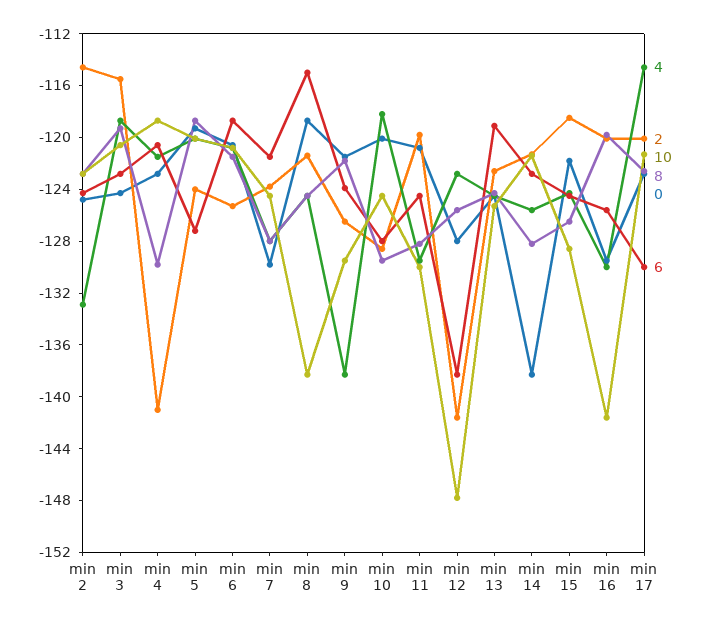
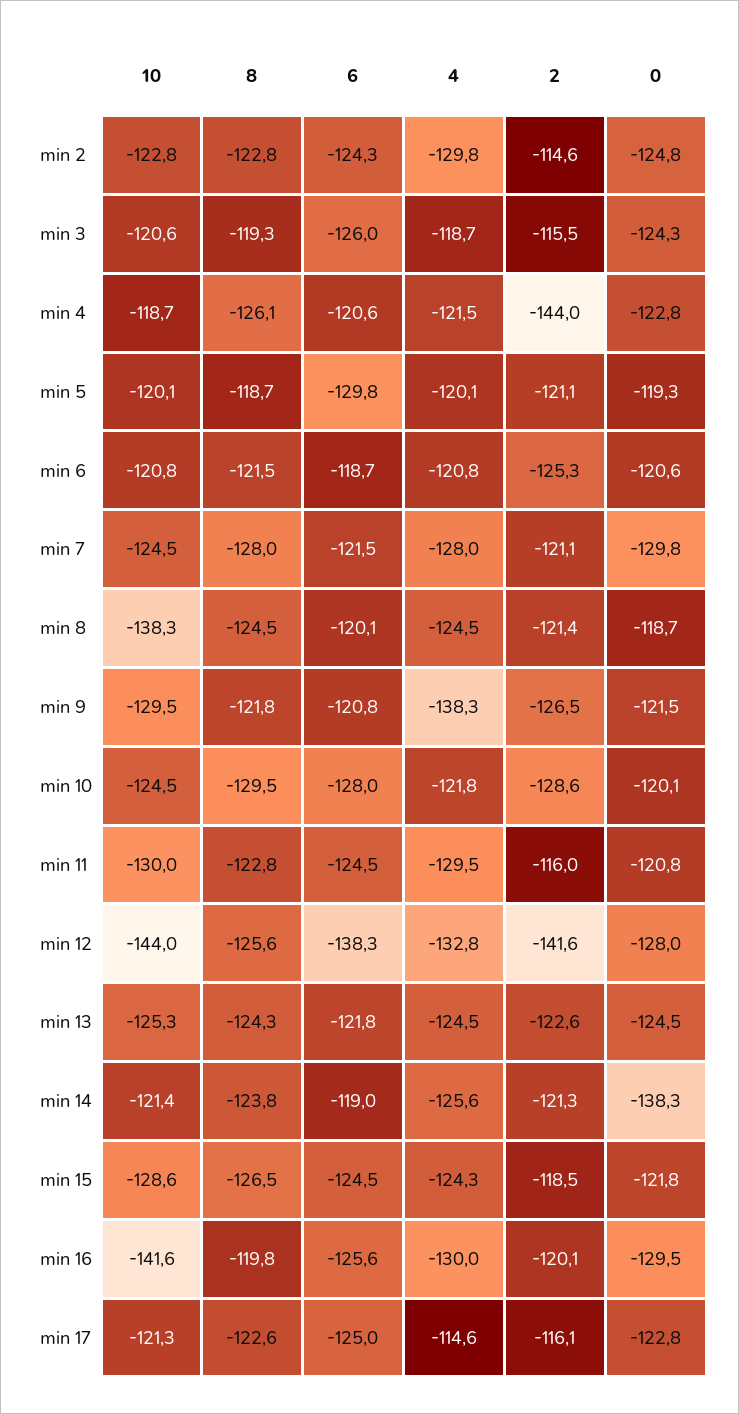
4, min 2: -133 -> -129.8
6, min 3: -123 -> -126
2, min 4: -141 -> -144
8, min 4: -130 -> -126.1
2, min 5: -124 -> -121.1
6, min 5: -127 -> -129.8
2, min 7: -124 -> -121.1
6, min 8: -115 -> -120.1
6, min 9: -124 -> -120.8
4, min 10: -118 -> -121.8
2, min 11: -120 -> -116
8, min 11: -128 -> -122.8
4, min 12: -123 -> -132.8
10, min 12: -148 -> -144
6, min 13: -119 -> -121.8
8, min 14: -128 -> -123.8
6, min 14: -123 -> -119
2, min 17: -120 -> -116.1
6, min 17: -130 -> -125

